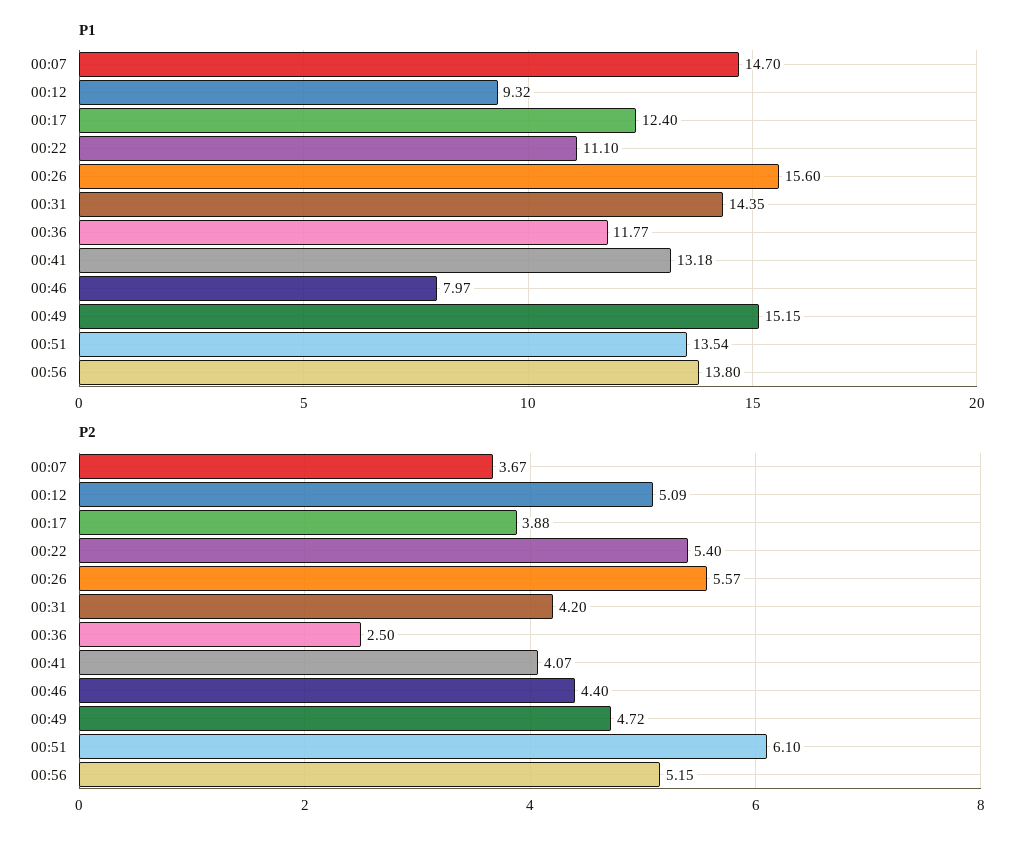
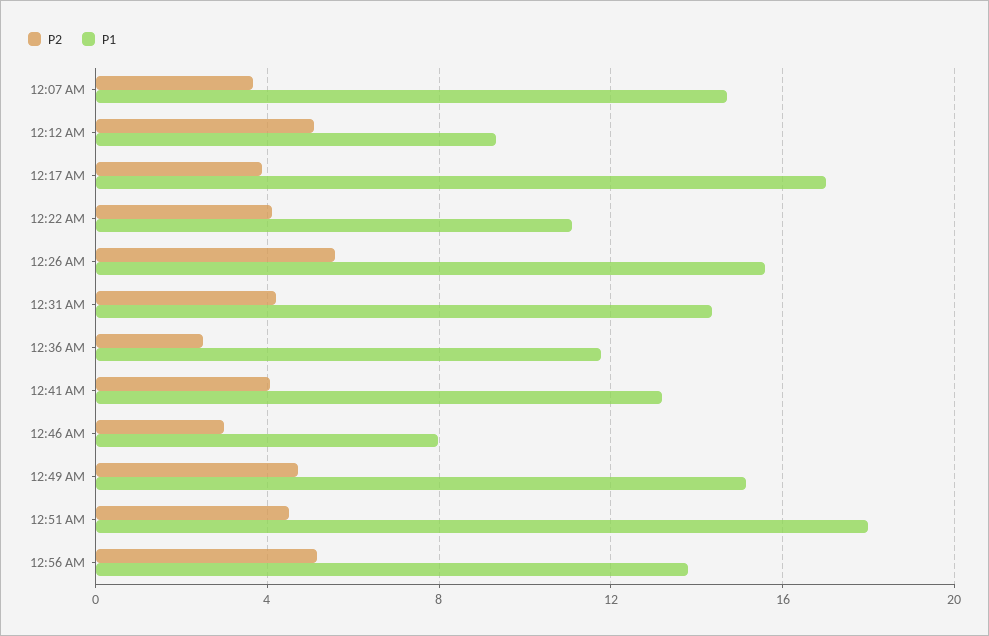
P1, 00:17: 12.4 -> 17
P1, 00:51: 13.54 -> 18
P2, 00:22: 5.4 -> 4
P2, 00:46: 4.4 -> 3
P2, 00:51: 6.1 -> 4.5

